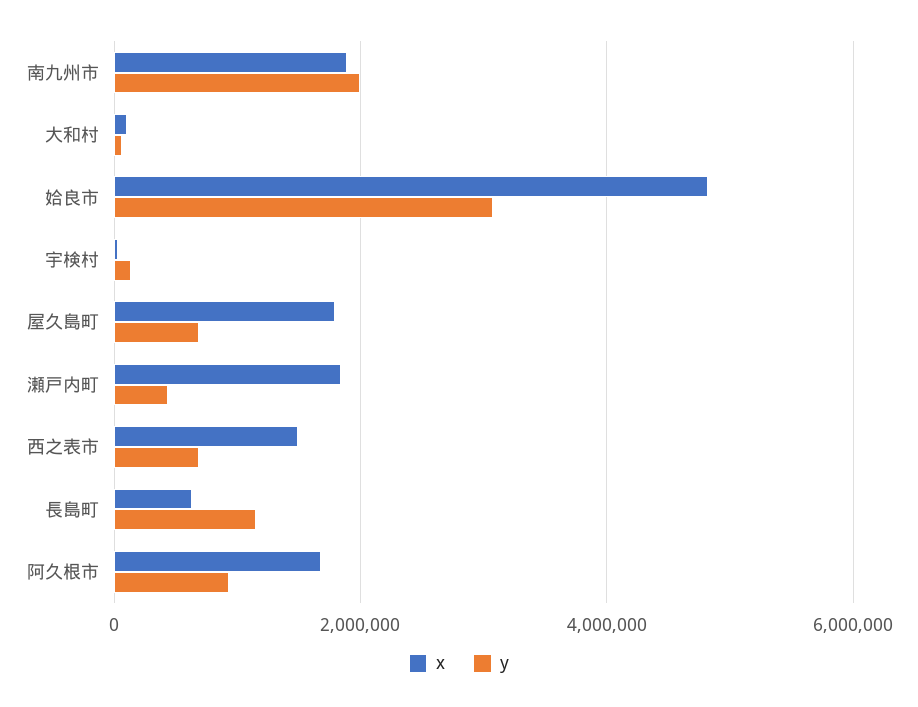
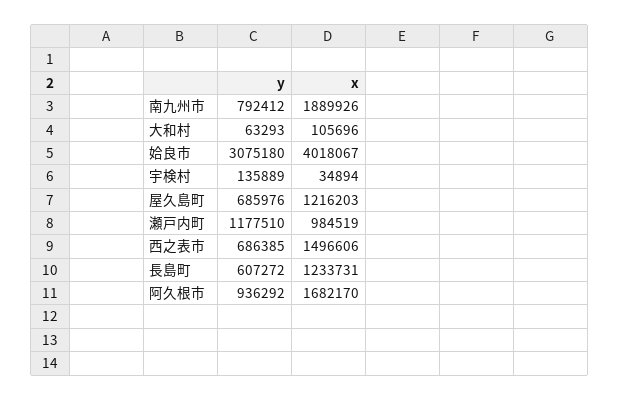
y, 南九州市: 2000000 -> 792412
x, 姶良市: 4800000 -> 4018067
x, 屋久島町: 1800000 -> 1216203
x, 瀬戸内町: 1800000 -> 984519
y, 瀬戸内町: 400000 -> 1177510
x, 長島町: 600000 -> 1233731
y, 長島町: 1200000 -> 607272

